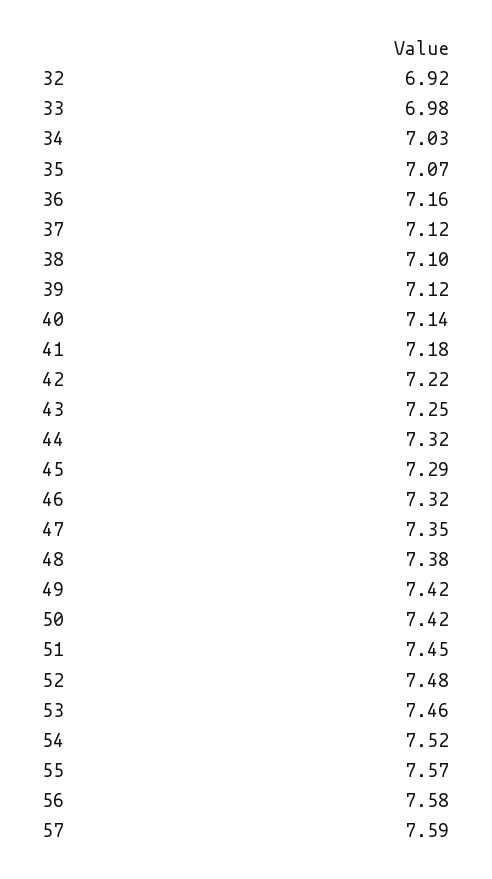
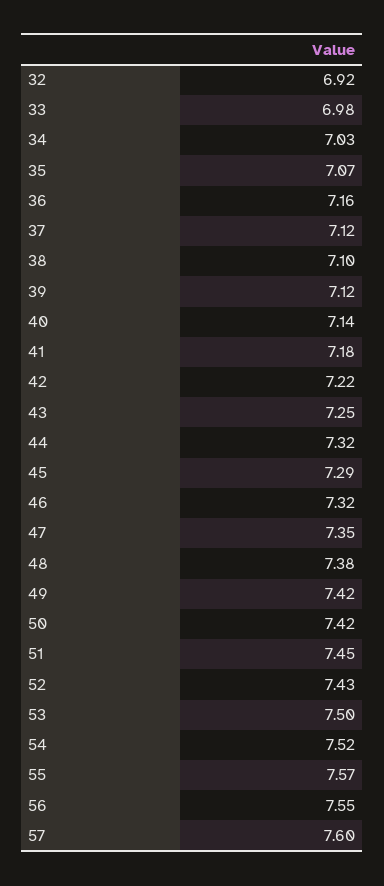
52: 7.48 -> 7.43
53: 7.46 -> 7.5
56: 7.58 -> 7.55
57: 7.59 -> 7.6

